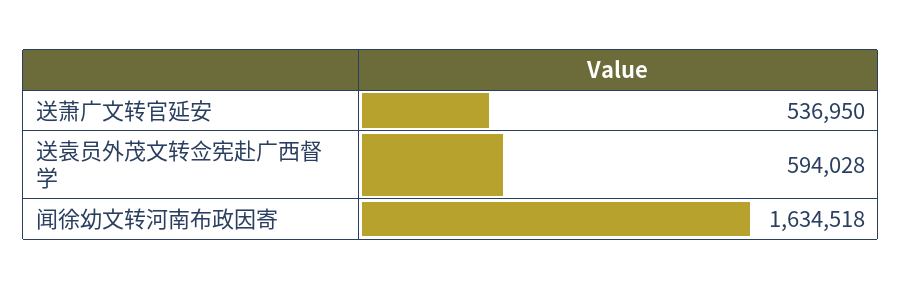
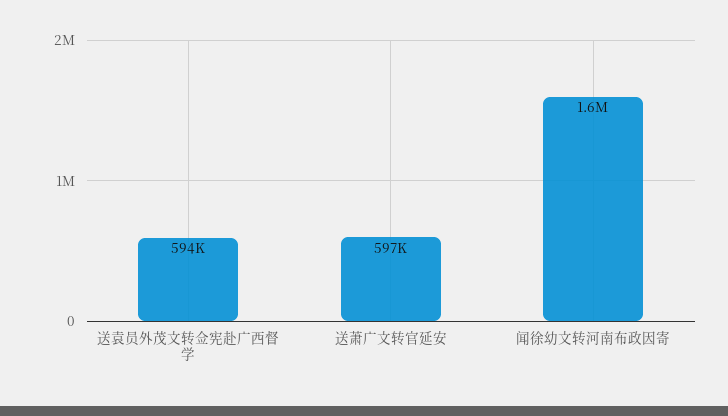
送萧广文转官延安: 536950 -> 597000

